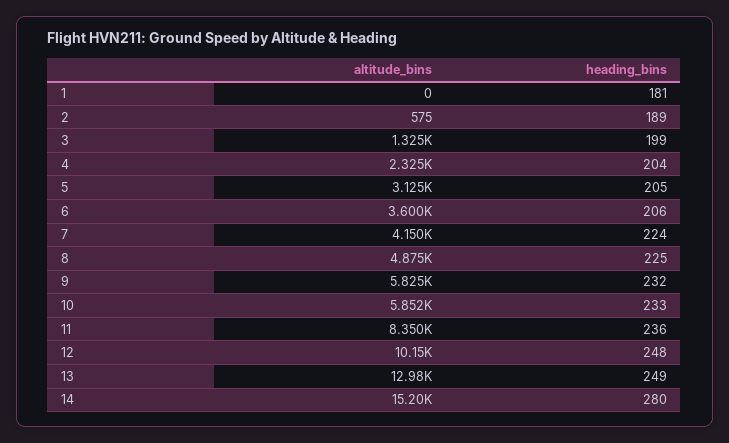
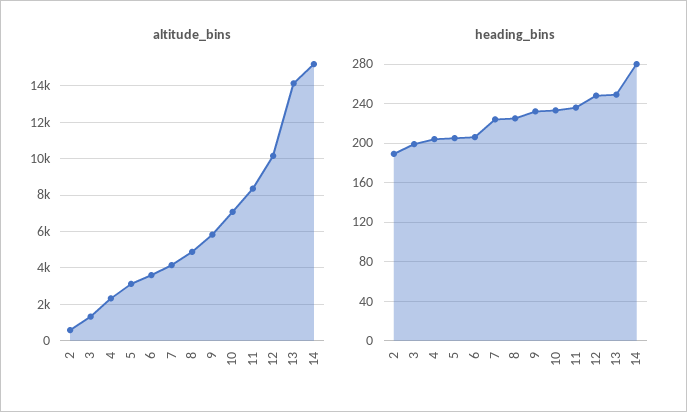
altitude_bins, 1: 0 -> none
heading_bins, 1: 181 -> none
altitude_bins, 10: 5852 -> 7000
altitude_bins, 13: 12980 -> 14000

